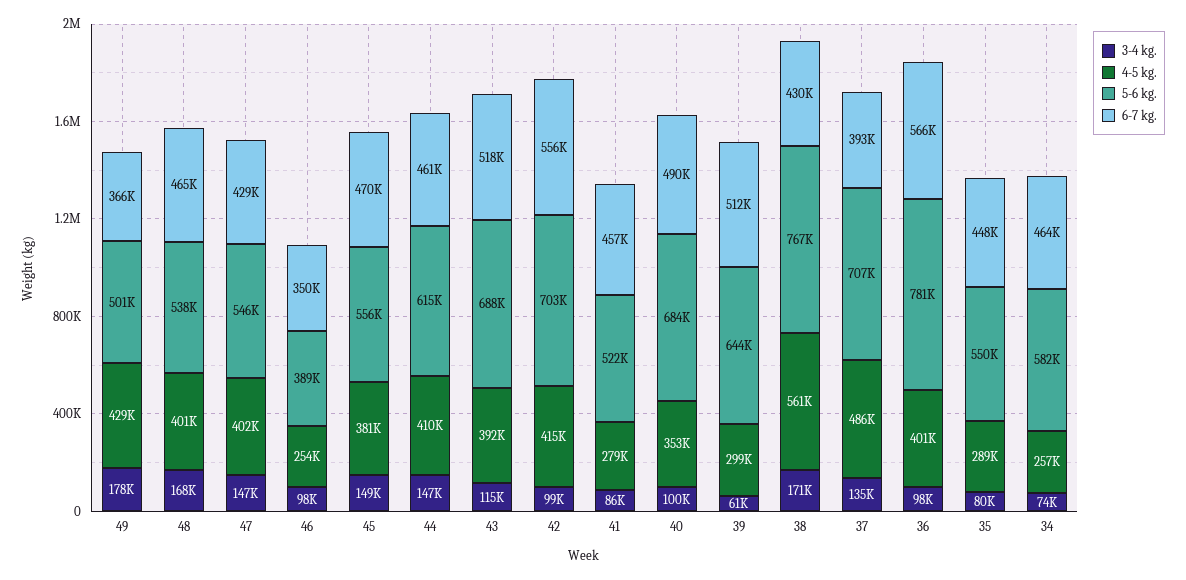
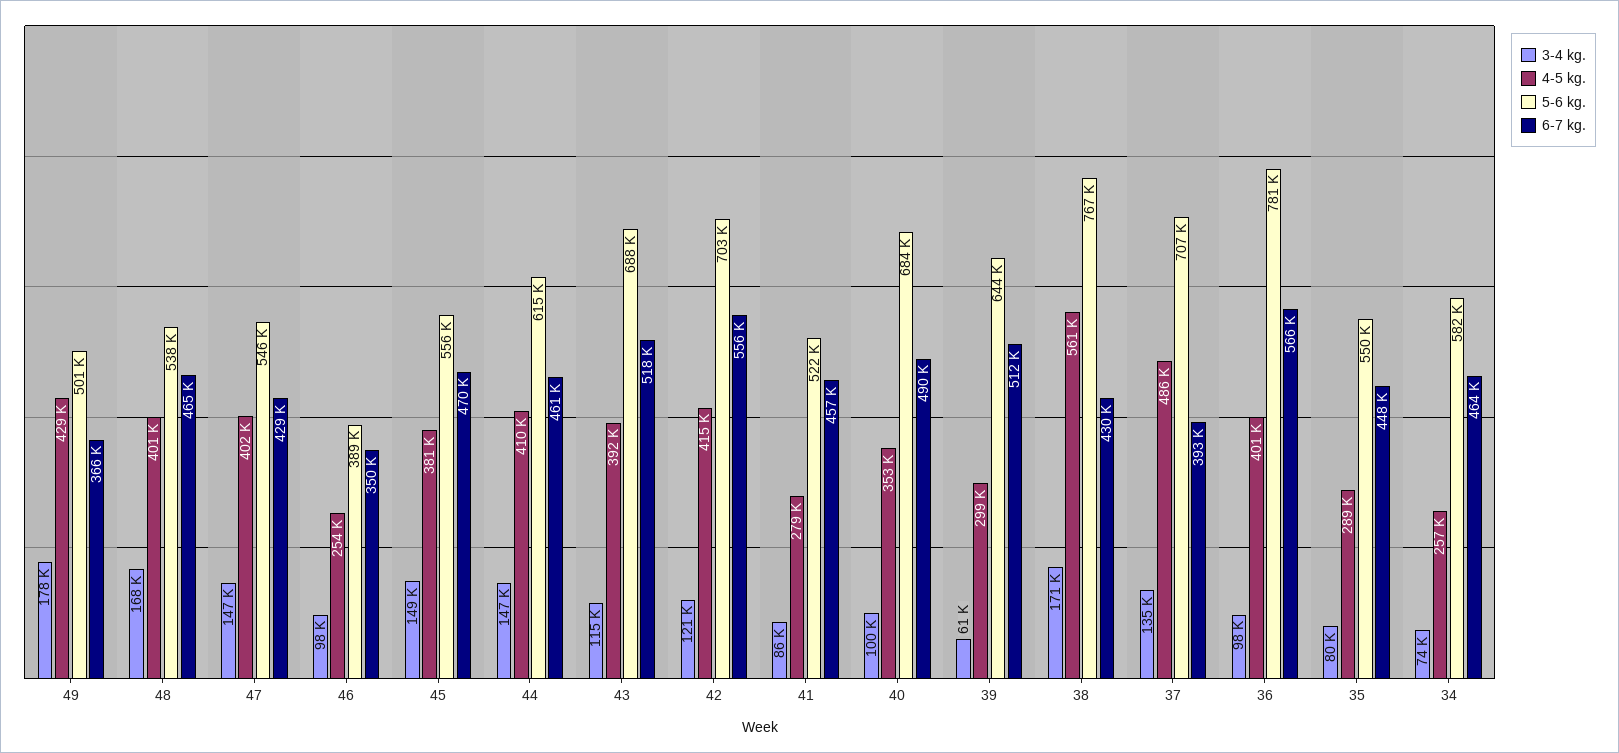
3-4 kg., 42: 99000 -> 121000

